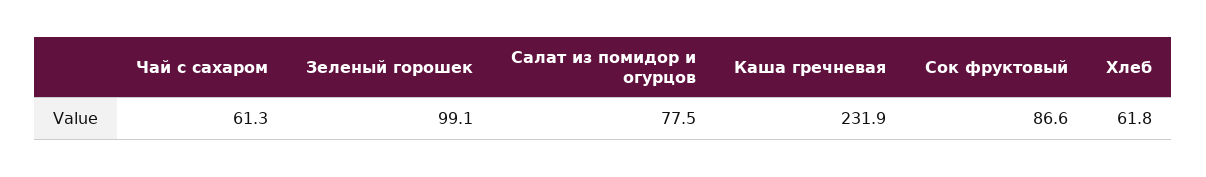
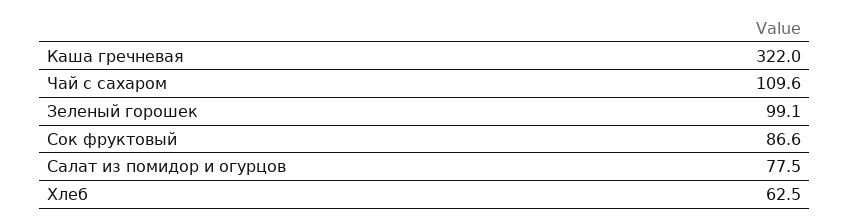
Чай с сахаром: 61.3 -> 109.6
Каша гречневая: 231.9 -> 322
Хлеб: 61.8 -> 62.5

